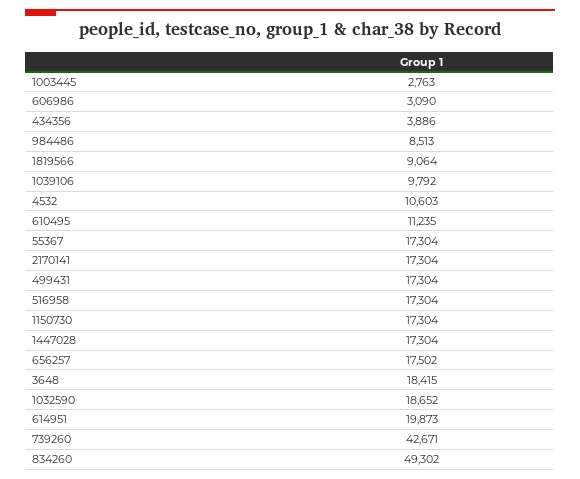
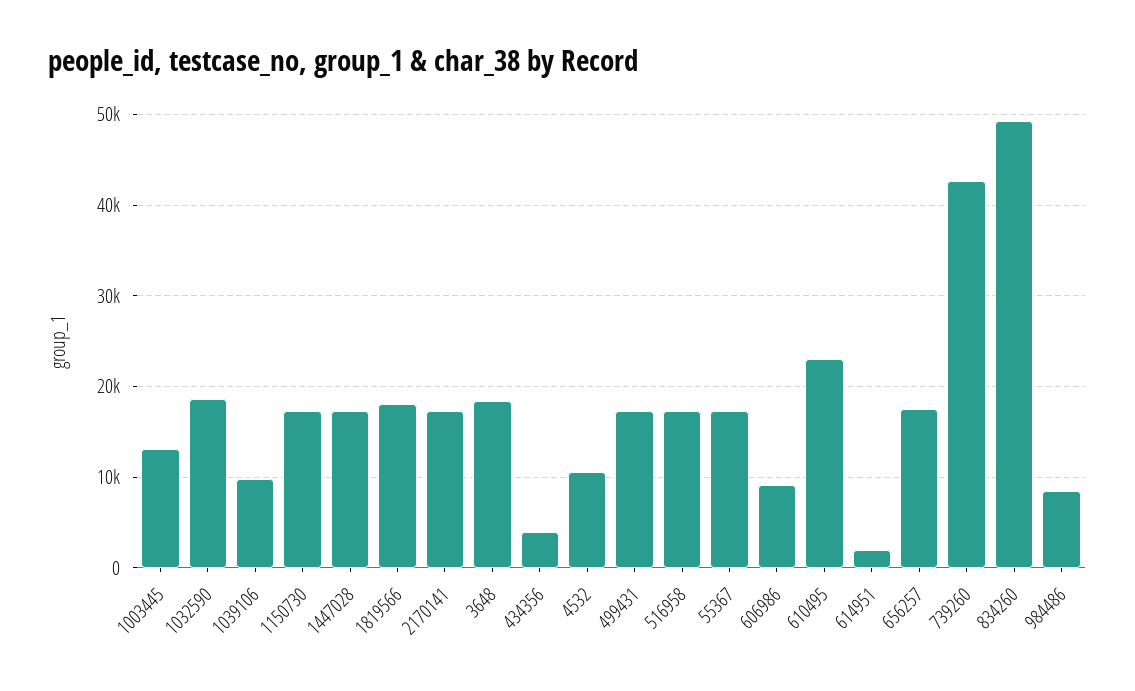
1003445: 2763 -> 13000
606986: 3090 -> 9000
1819566: 9064 -> 18000
610495: 11235 -> 23000
614951: 19873 -> 2000

